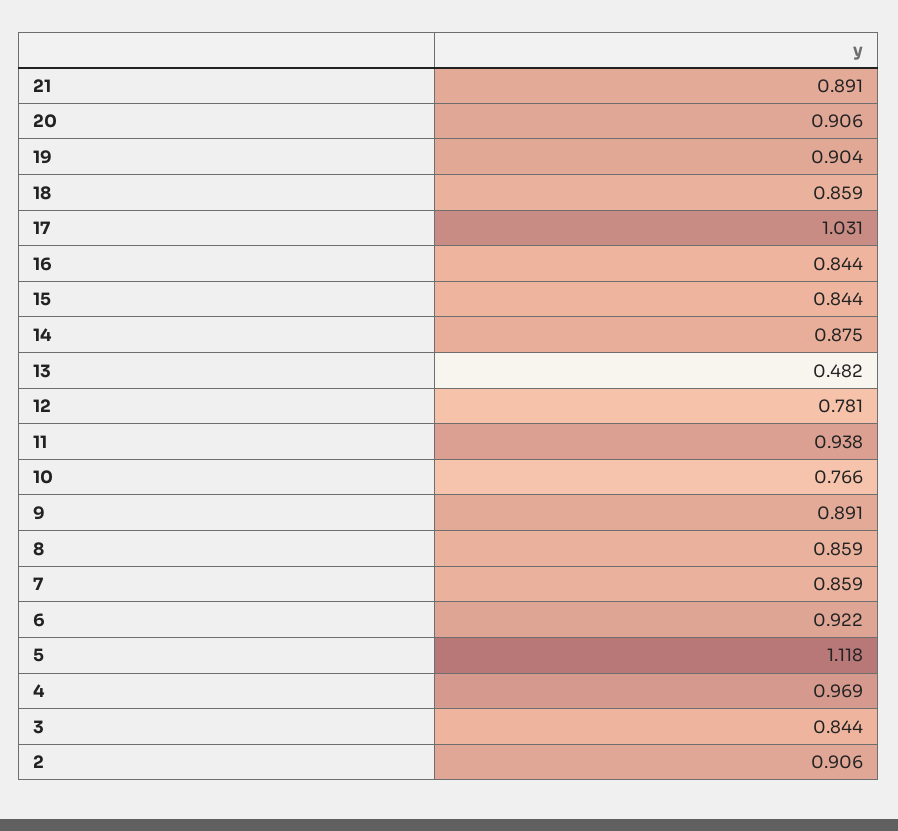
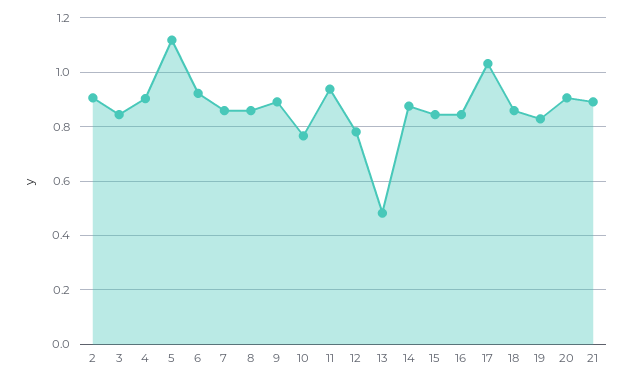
19: 0.904 -> 0.825
4: 0.969 -> 0.9

